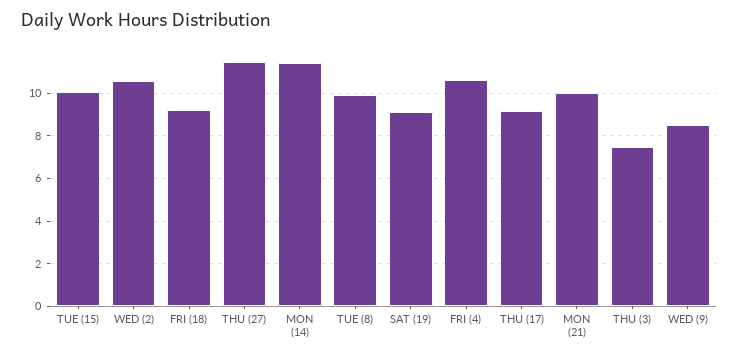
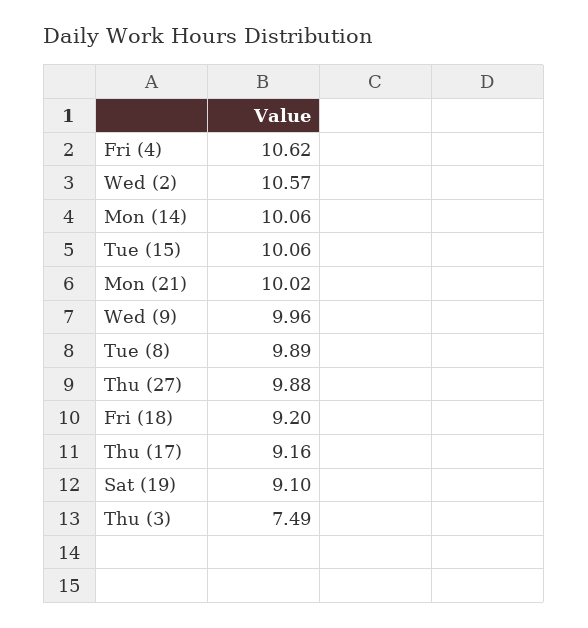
THU (27): 11.5 -> 9.88
MON (14): 11.5 -> 10.06
WED (9): 8.5 -> 9.96

